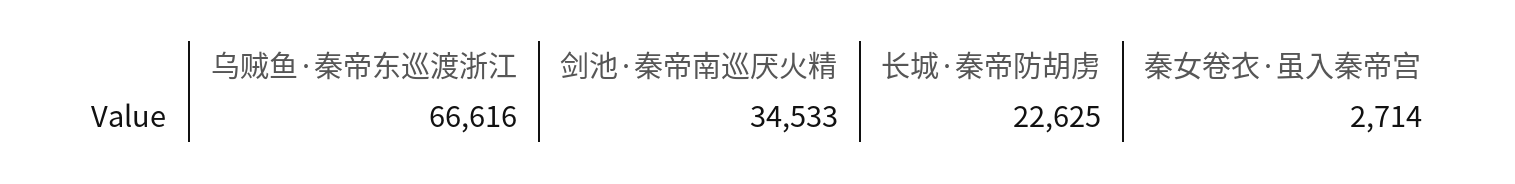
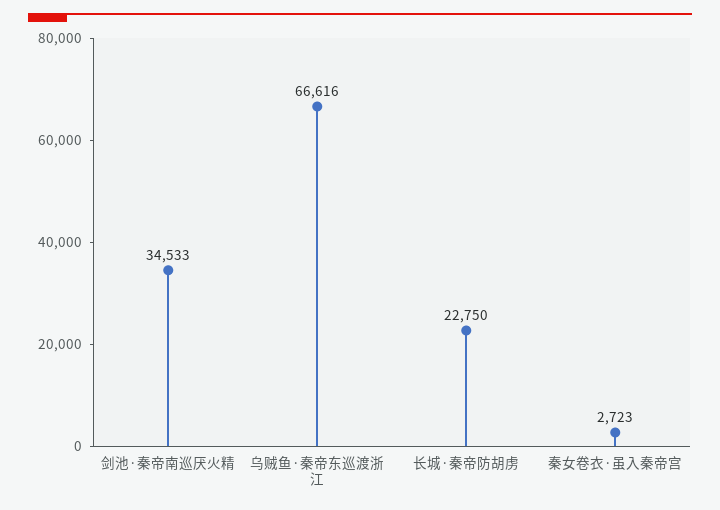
长城·秦帝防胡虏: 22625 -> 22750
秦女卷衣·虽入秦帝宫: 2714 -> 2723

